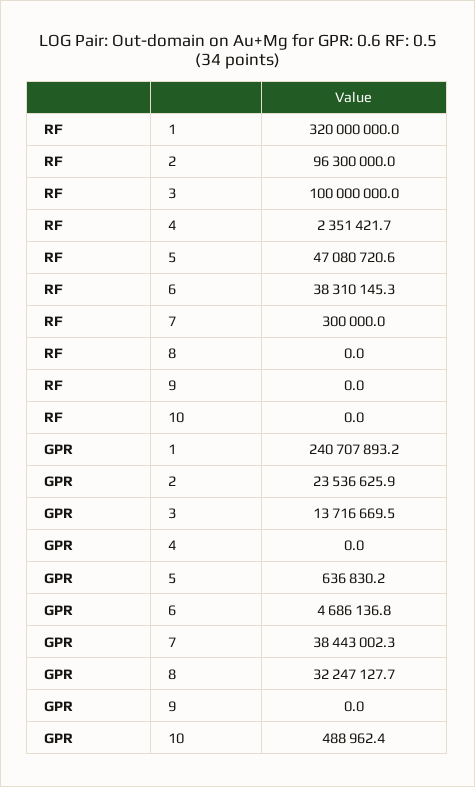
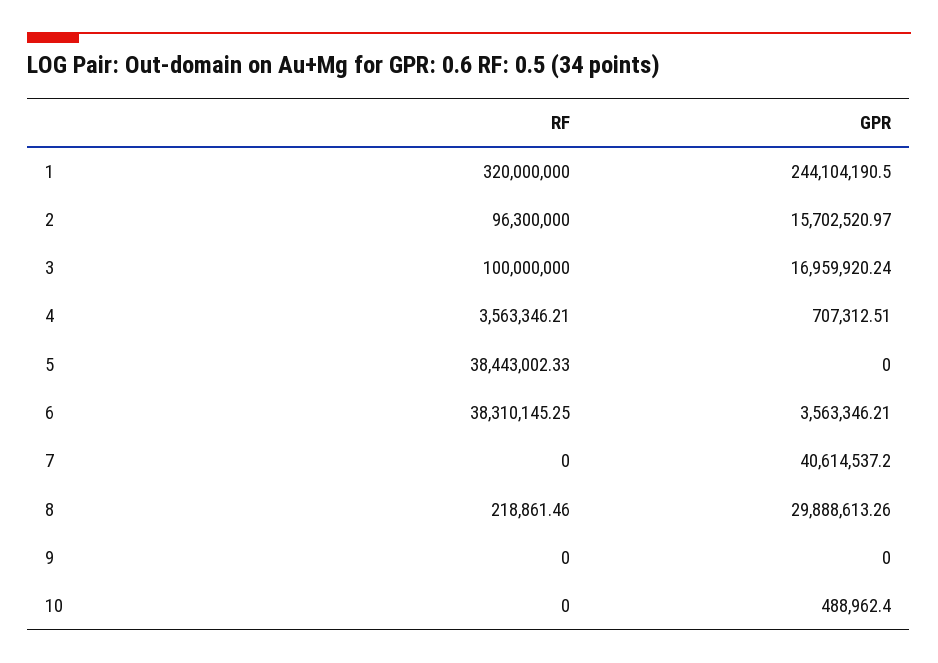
RF, 4: 2351421.7 -> 3563346.21
RF, 5: 47080720.6 -> 38443002.33
RF, 7: 300000 -> 0
RF, 8: 0 -> 218861.46
GPR, 1: 240707893.2 -> 244104190.5
GPR, 2: 23536625.9 -> 15702520.97
GPR, 3: 13716669.5 -> 16959920.24
GPR, 4: 0 -> 707312.51
GPR, 5: 636830.2 -> 0
GPR, 6: 4686136.8 -> 3563346.21
GPR, 7: 38443002.3 -> 40614537.2
GPR, 8: 32247127.7 -> 29888613.26

